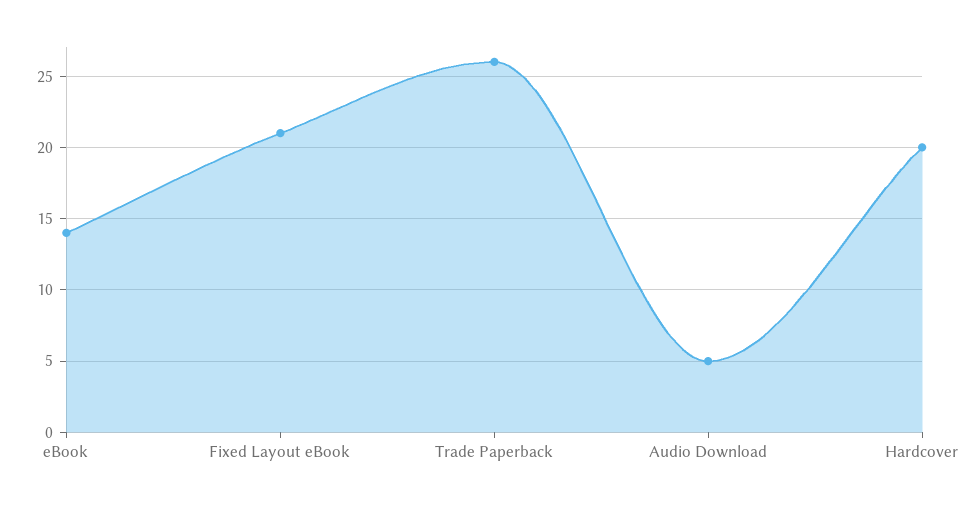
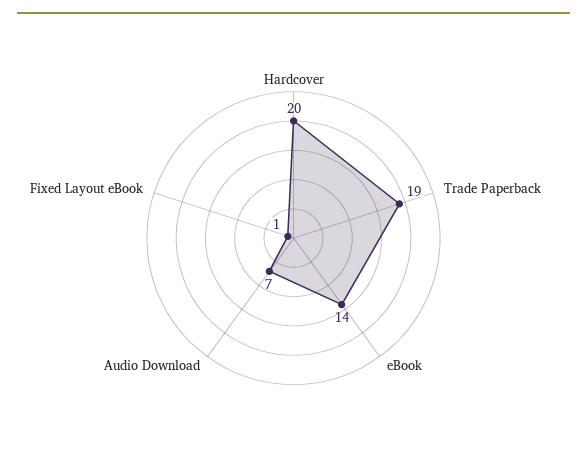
Fixed Layout eBook: 21 -> 1
Trade Paperback: 26 -> 19
Audio Download: 5 -> 7

